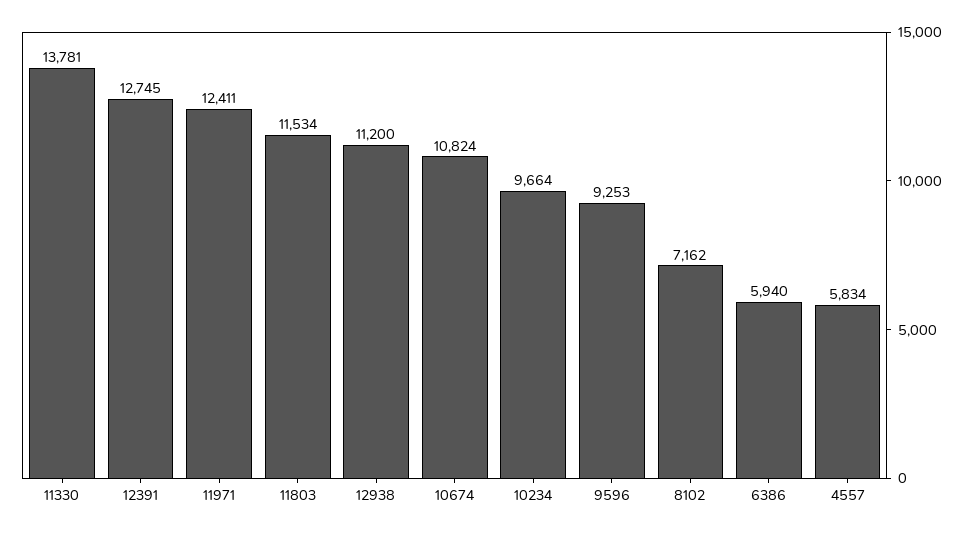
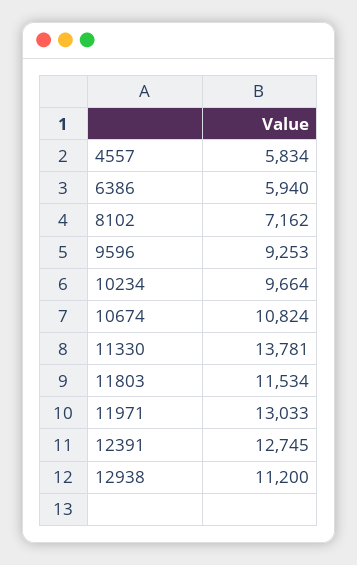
11971: 12411 -> 13033

